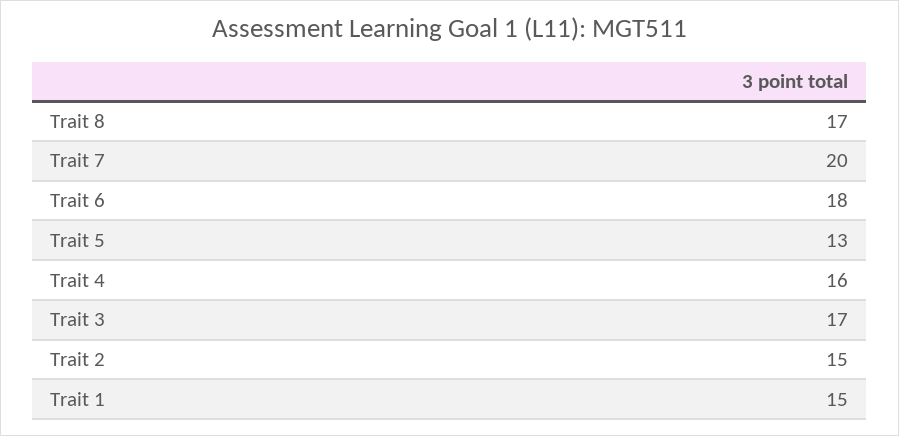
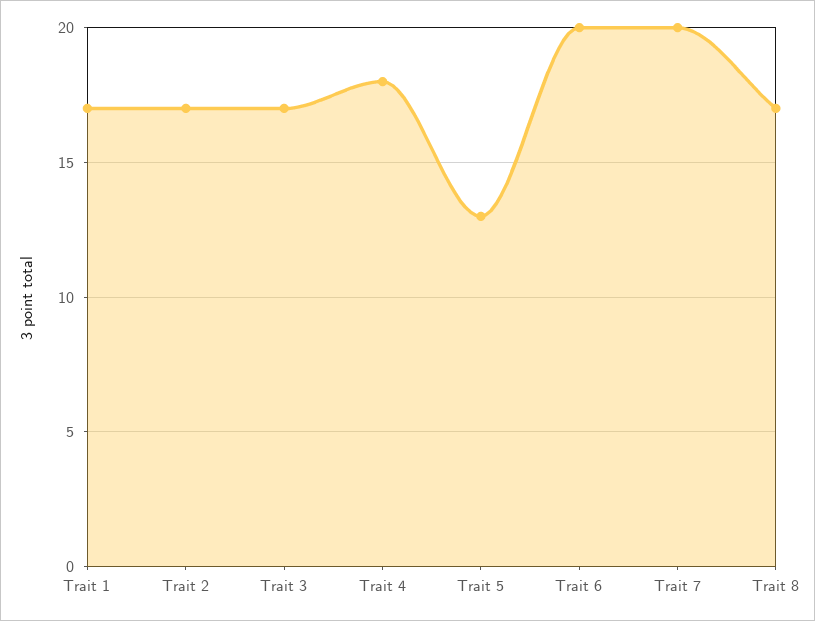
Trait 6: 18 -> 20
Trait 4: 16 -> 18
Trait 2: 15 -> 17
Trait 1: 15 -> 17

